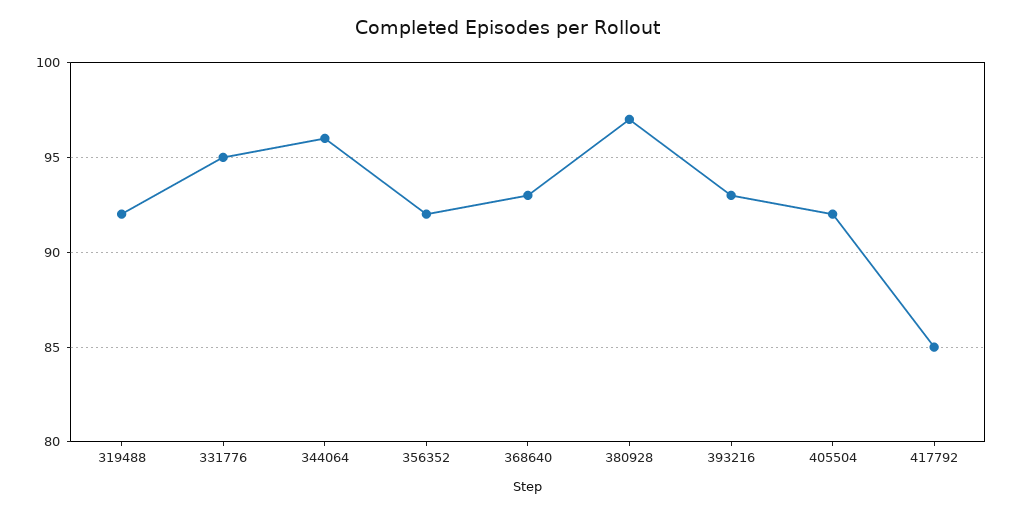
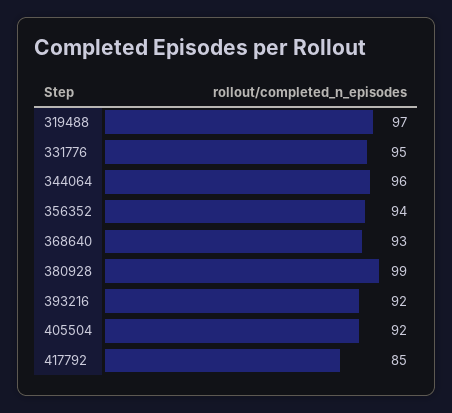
319488: 92 -> 97
356352: 92 -> 94
380928: 97 -> 99
393216: 93 -> 92

